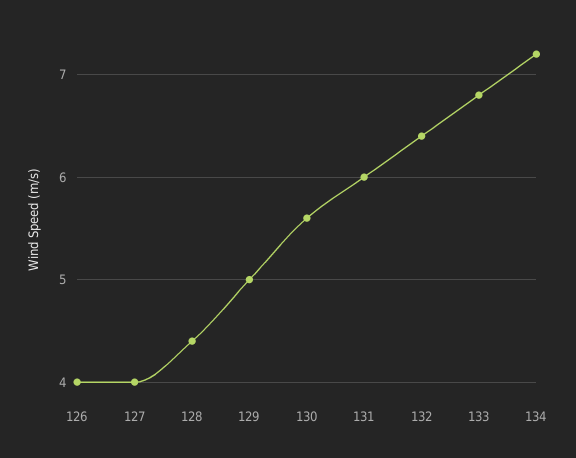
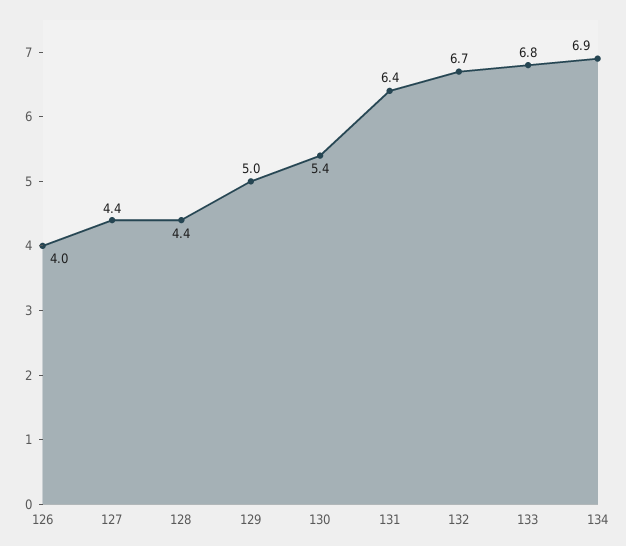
127: 4 -> 4.4
130: 5.6 -> 5.4
131: 6 -> 6.4
132: 6.4 -> 6.7
134: 7.2 -> 6.9

